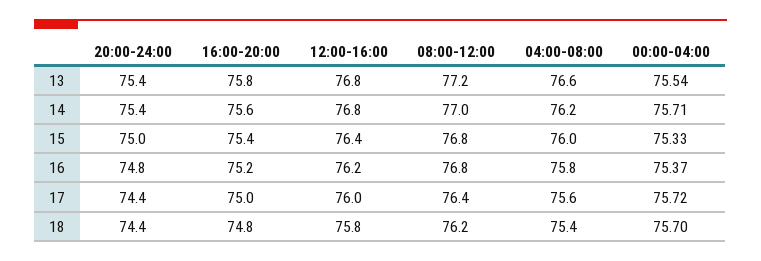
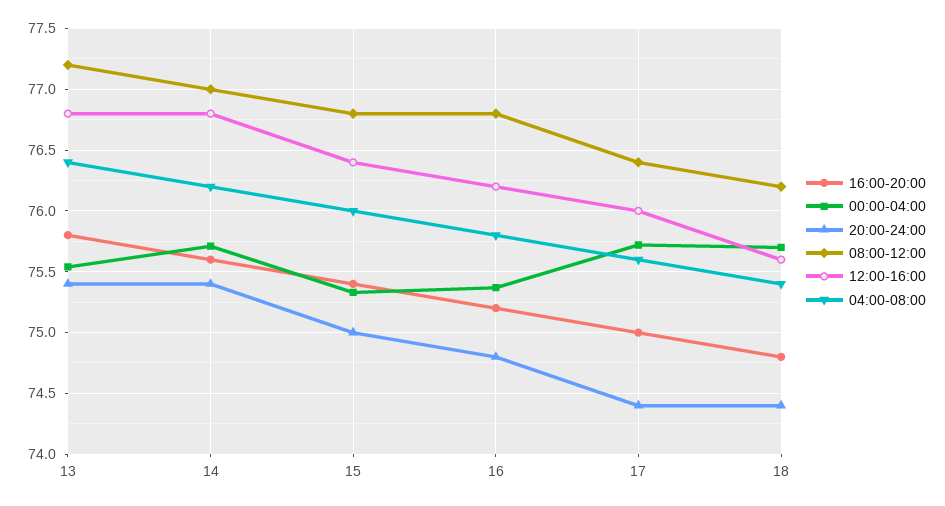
04:00-08:00, 13: 76.6 -> 76.4
12:00-16:00, 18: 75.8 -> 75.6

